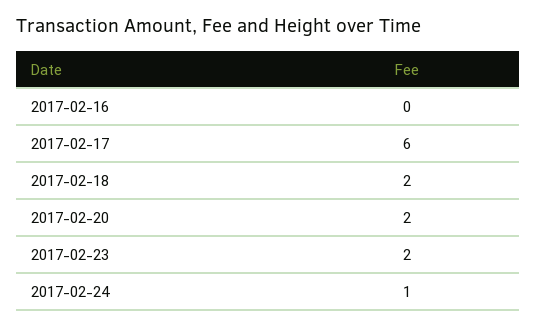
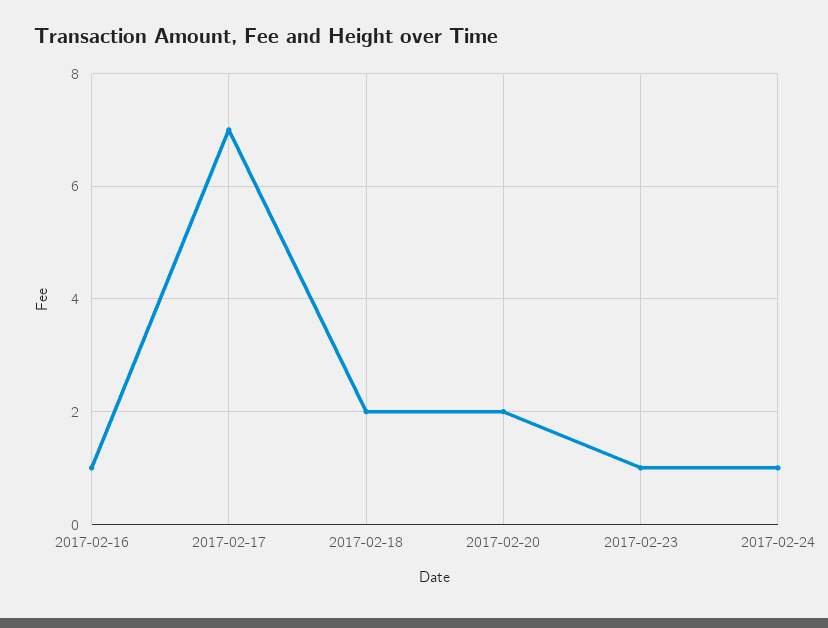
2017-02-16: 0 -> 1
2017-02-17: 6 -> 7
2017-02-23: 2 -> 1

